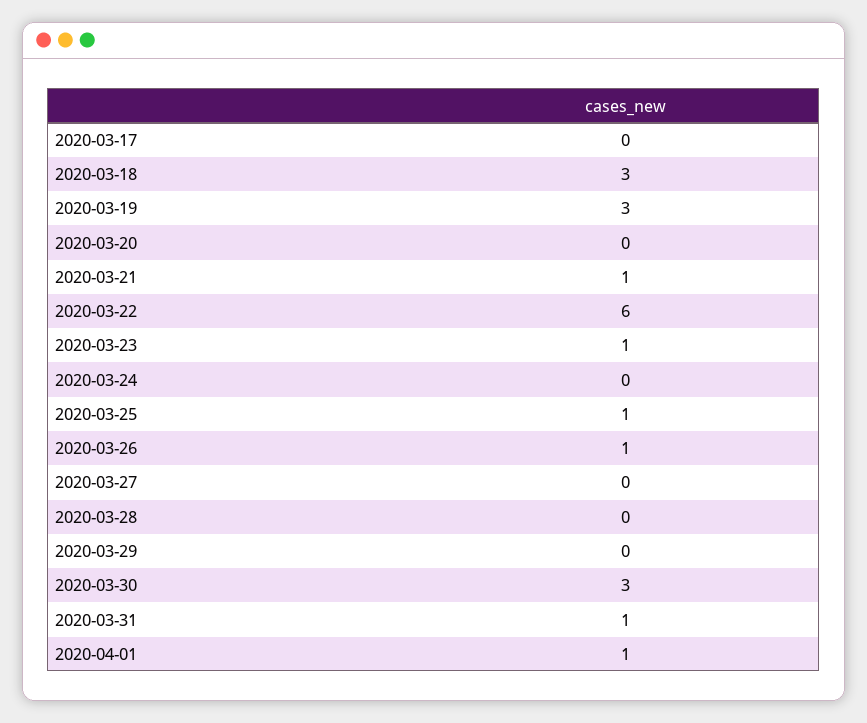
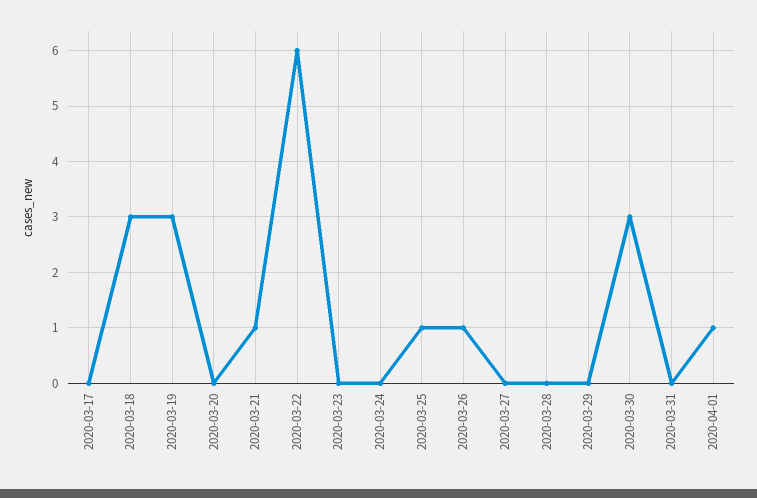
2020-03-23: 1 -> 0
2020-03-31: 1 -> 0

